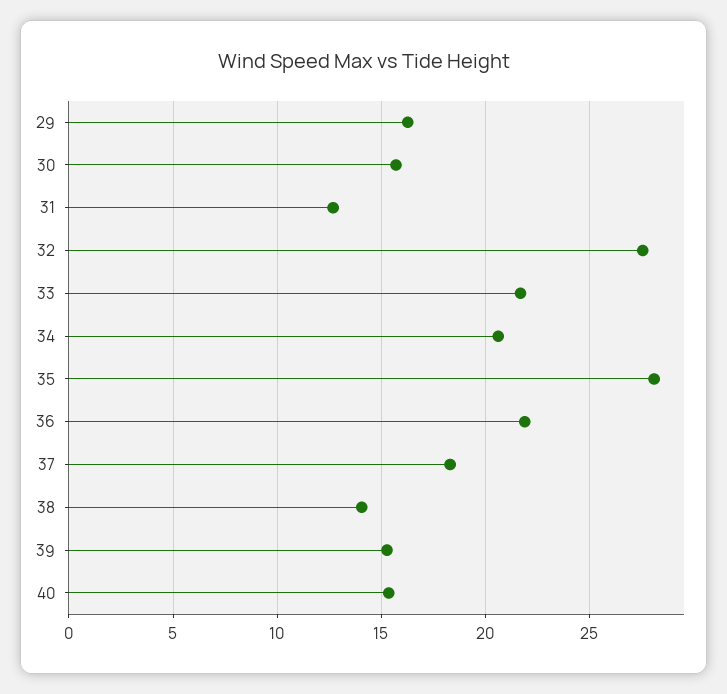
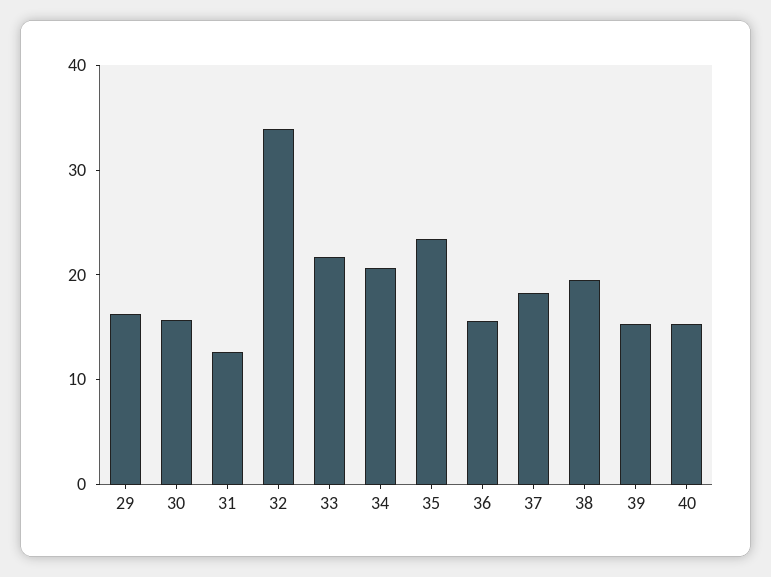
32: 27.5 -> 34
35: 28 -> 24
36: 22 -> 16
38: 14 -> 20

